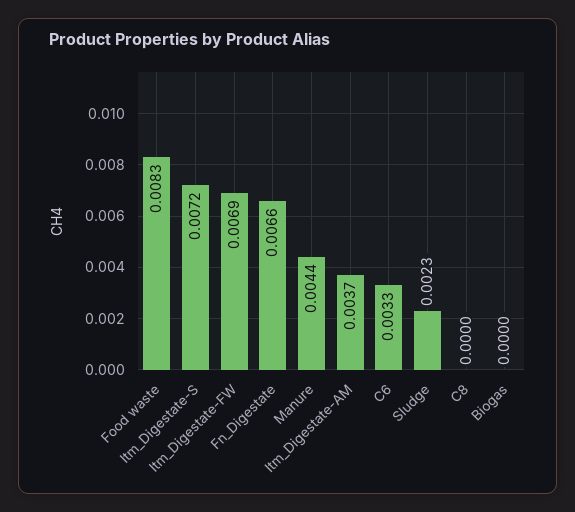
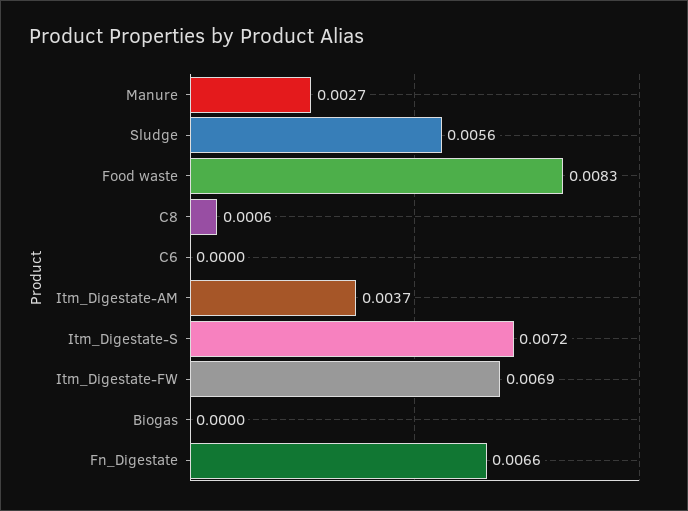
Manure: 0.0044 -> 0.0027
C6: 0.0033 -> 0
Sludge: 0.0023 -> 0.0056
C8: 0 -> 0.0006

